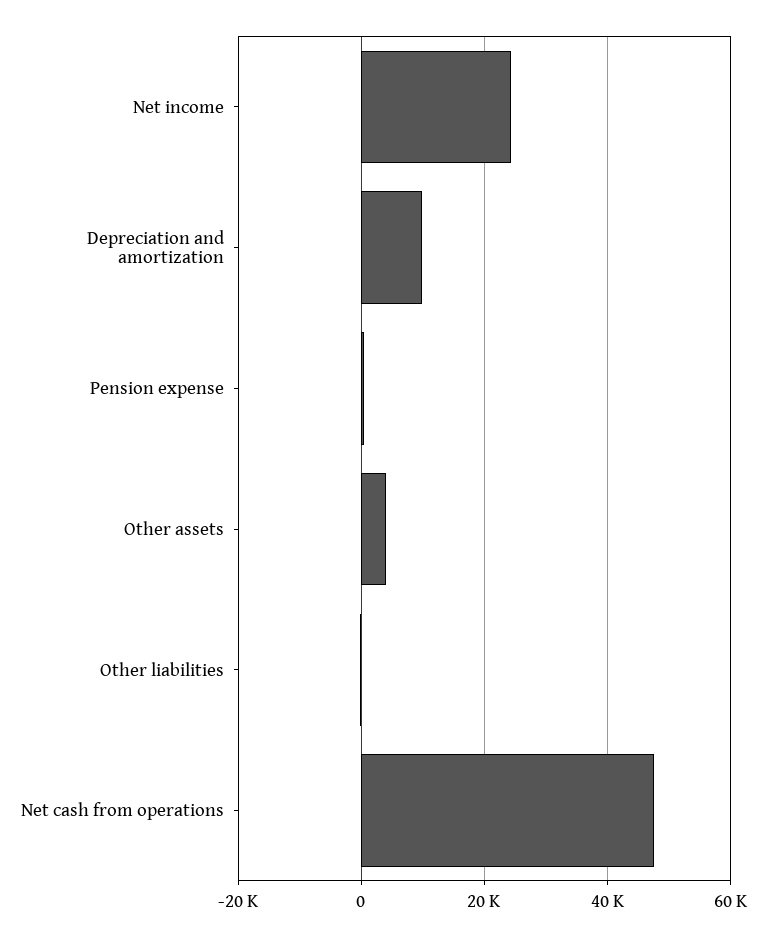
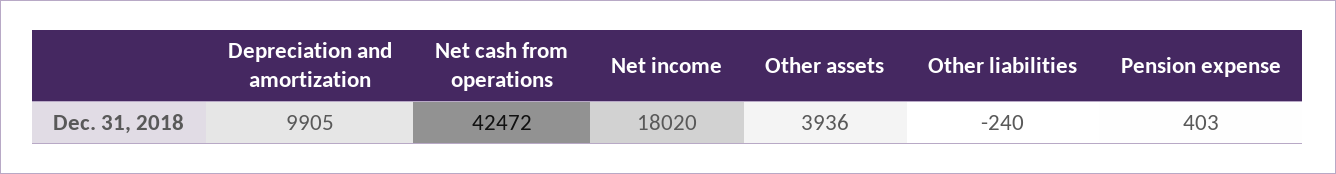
Net income: 24000 -> 18020
Net cash from operations: 48000 -> 42472

